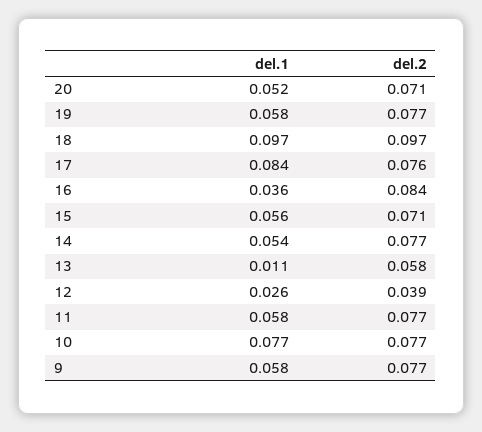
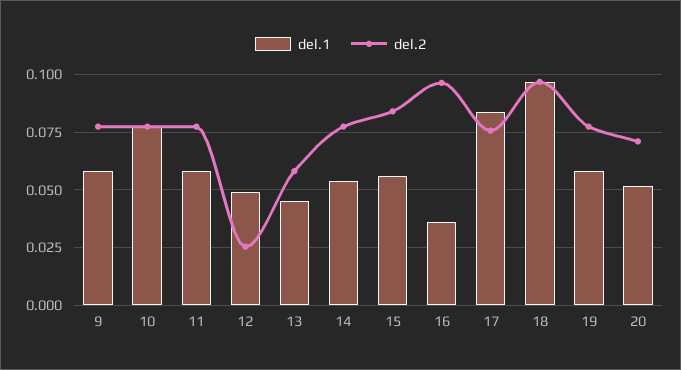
del.2, 16: 0.084 -> 0.095
del.2, 15: 0.071 -> 0.085
del.1, 13: 0.011 -> 0.045
del.1, 12: 0.026 -> 0.05
del.2, 12: 0.039 -> 0.025

